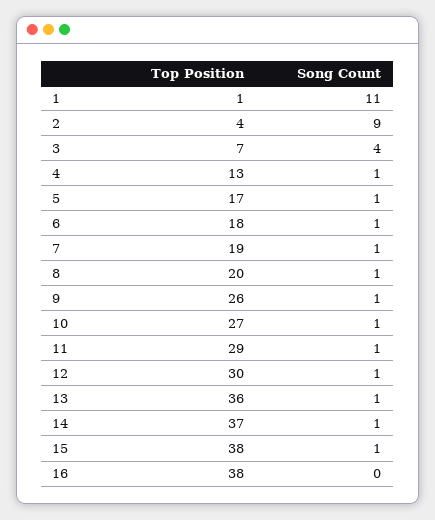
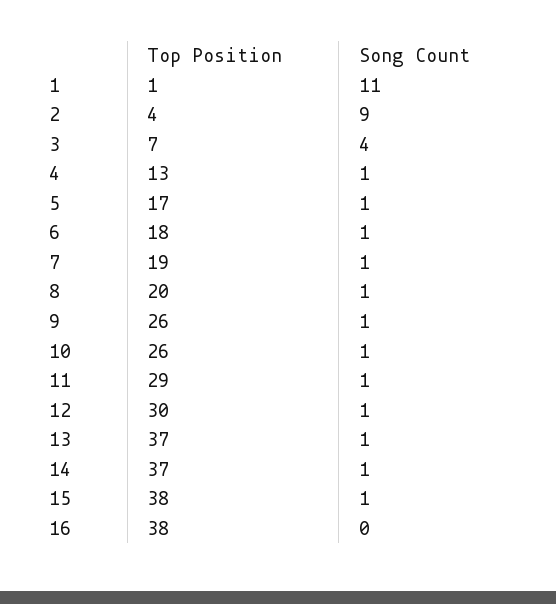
Top Position, 10: 27 -> 26
Top Position, 13: 36 -> 37

